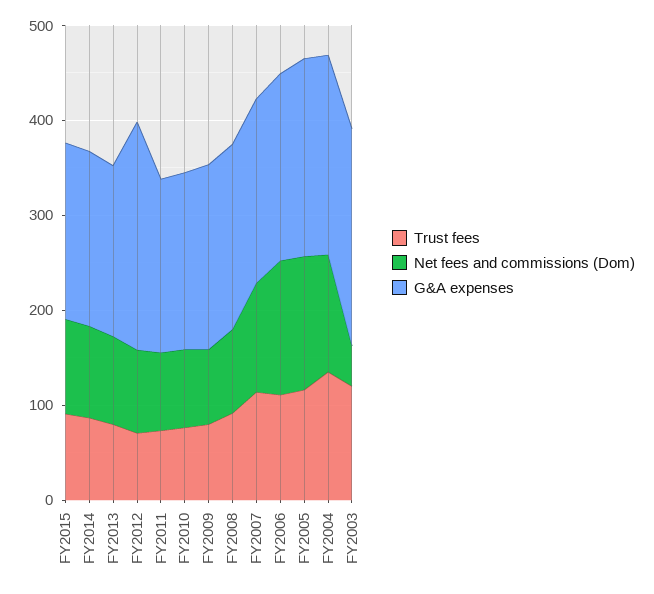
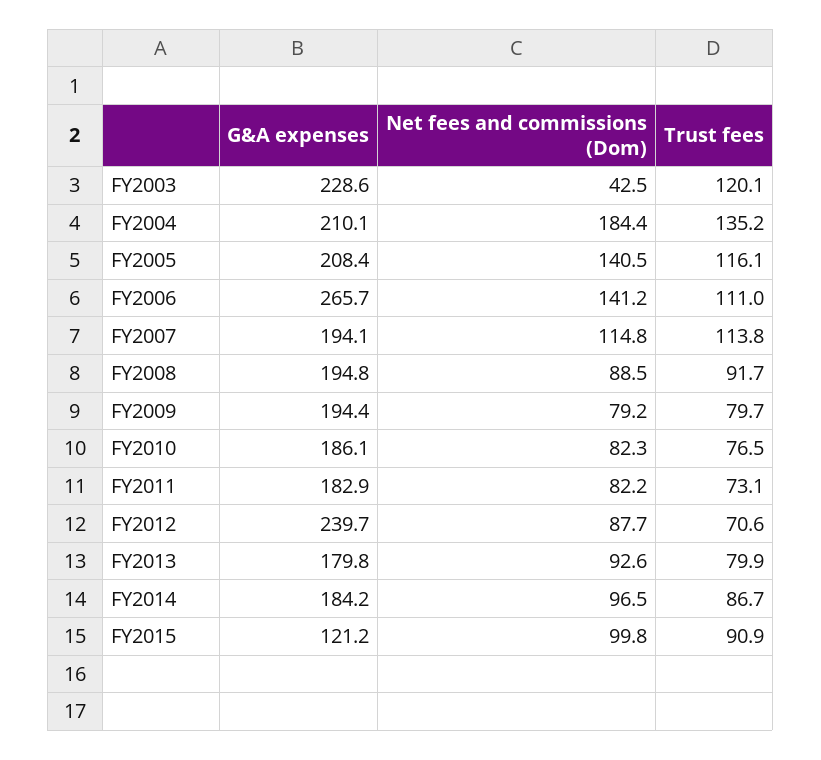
G&A expenses, FY2015: 180 -> 121.2
G&A expenses, FY2006: 200 -> 265.7
Net fees and commissions (Dom), FY2004: 120 -> 184.4

